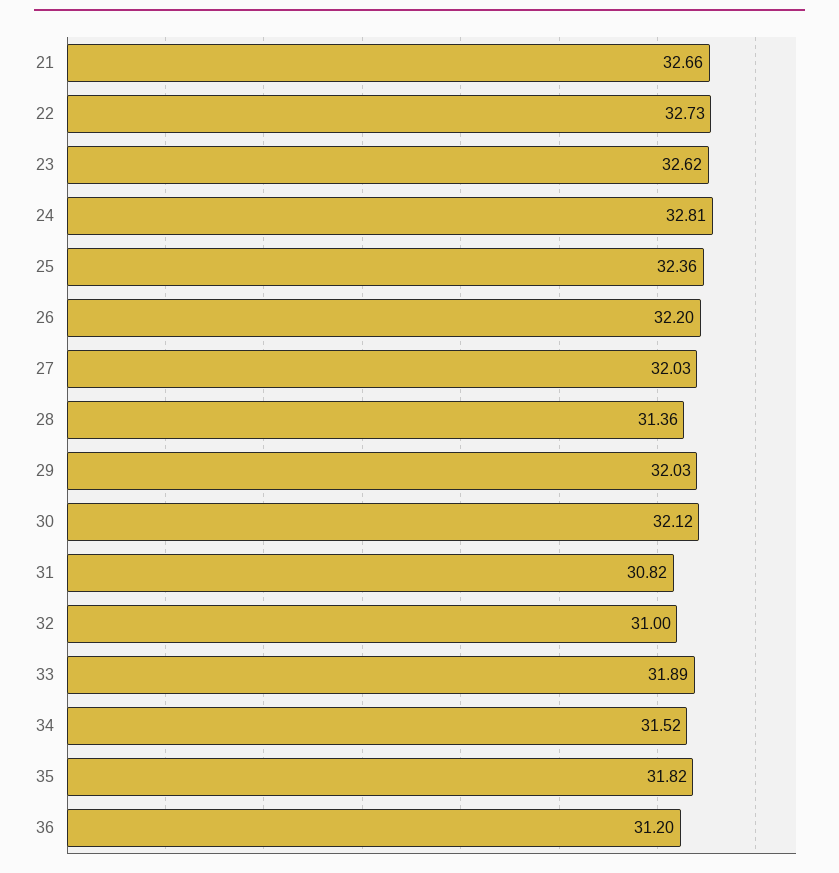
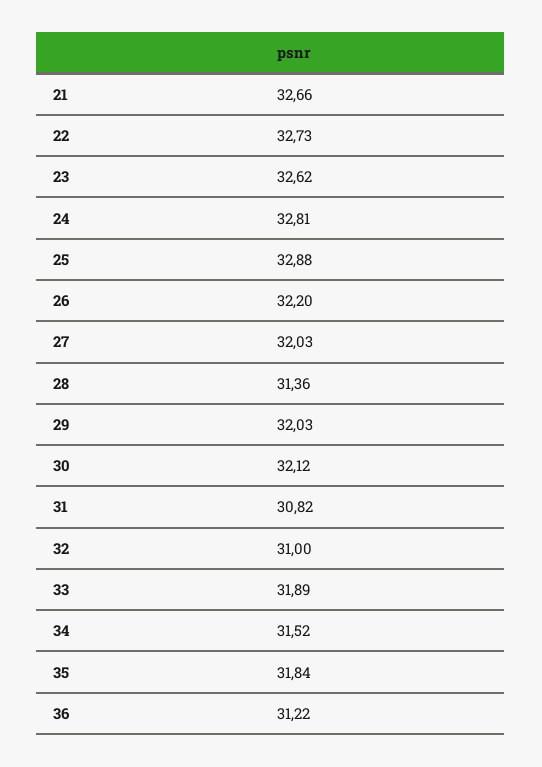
25: 32.36 -> 32.88
35: 31.82 -> 31.84
36: 31.2 -> 31.22

